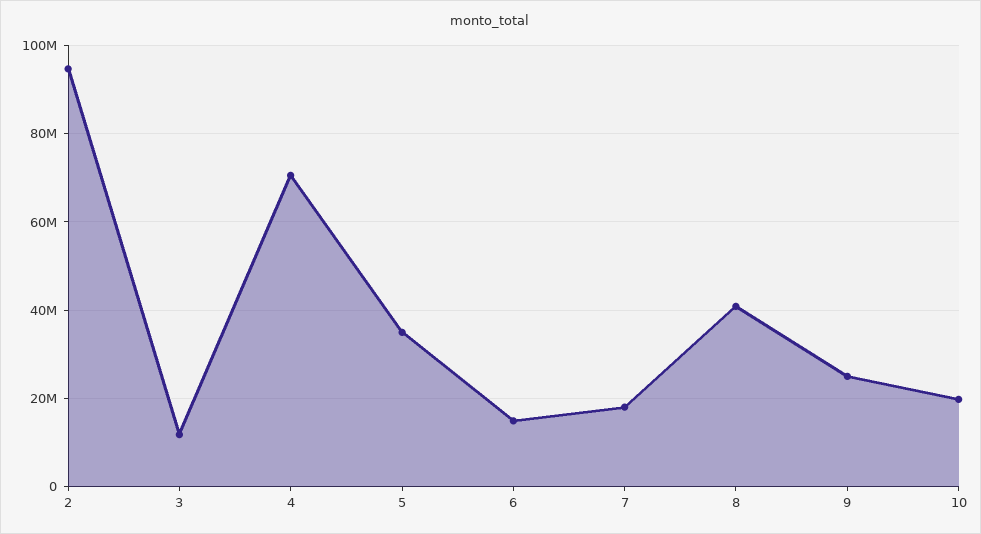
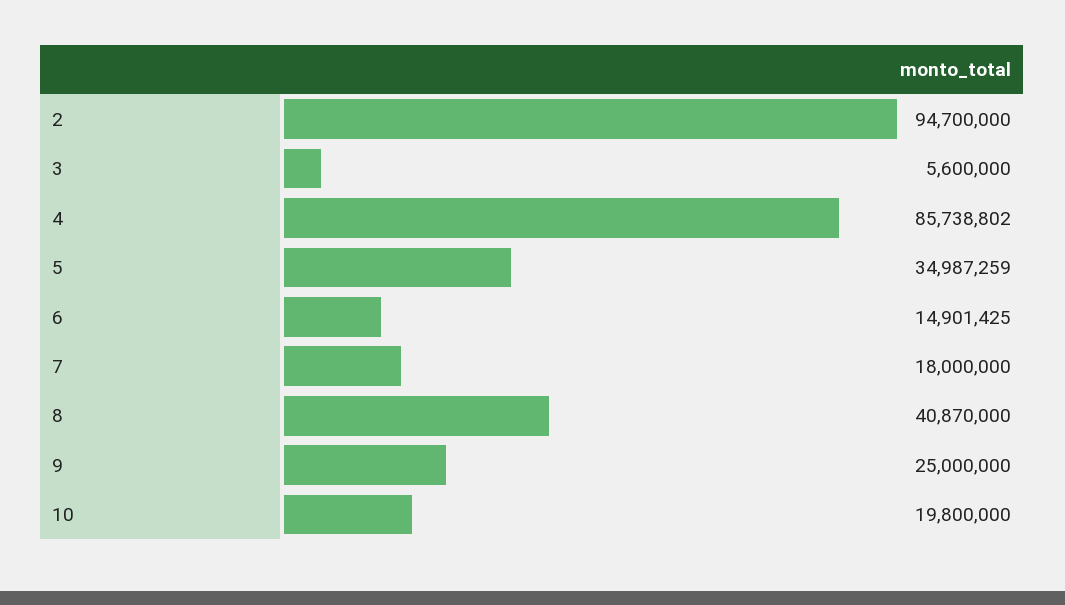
3: 12000000 -> 5600000
4: 70000000 -> 85738802

